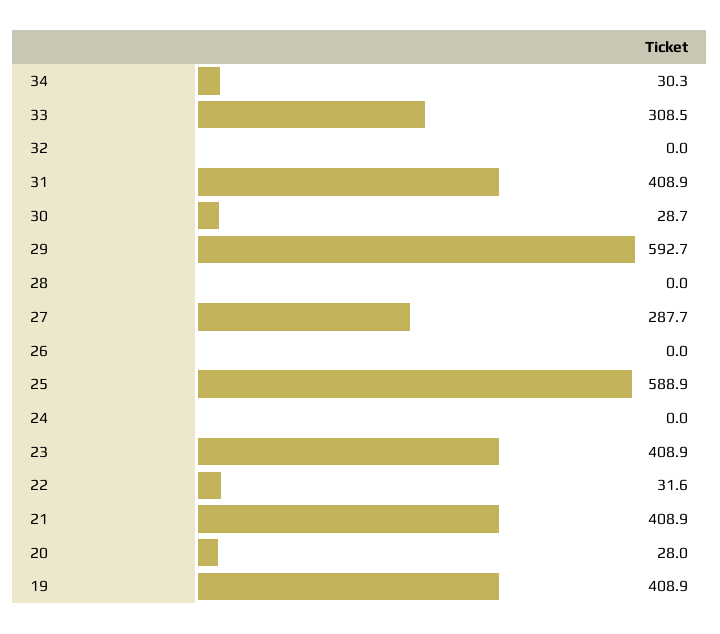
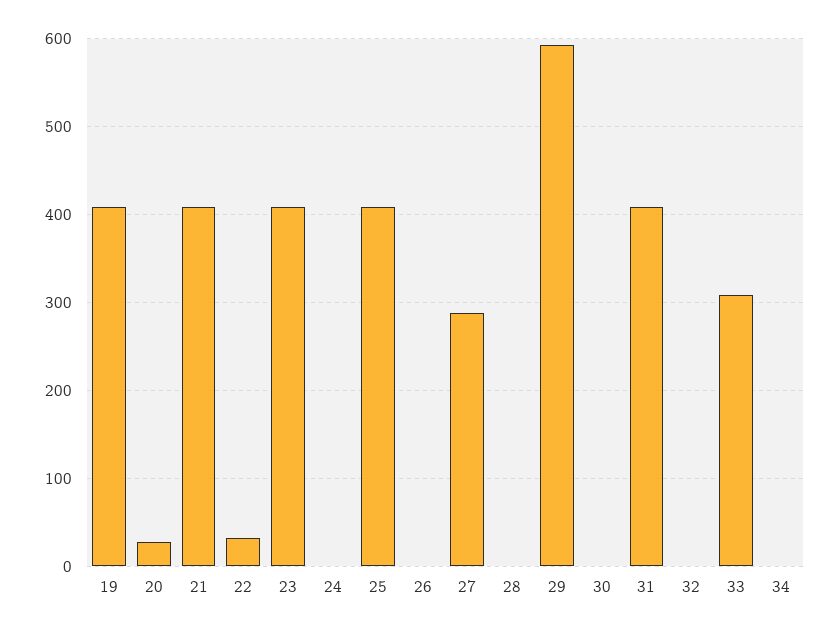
34: 30.3 -> 0
30: 28.7 -> 0
25: 588.9 -> 410

